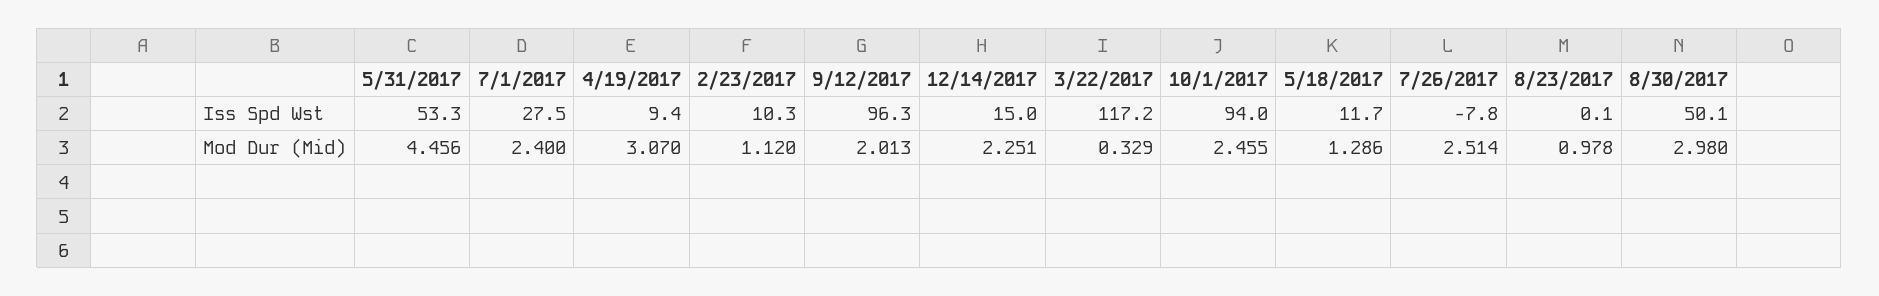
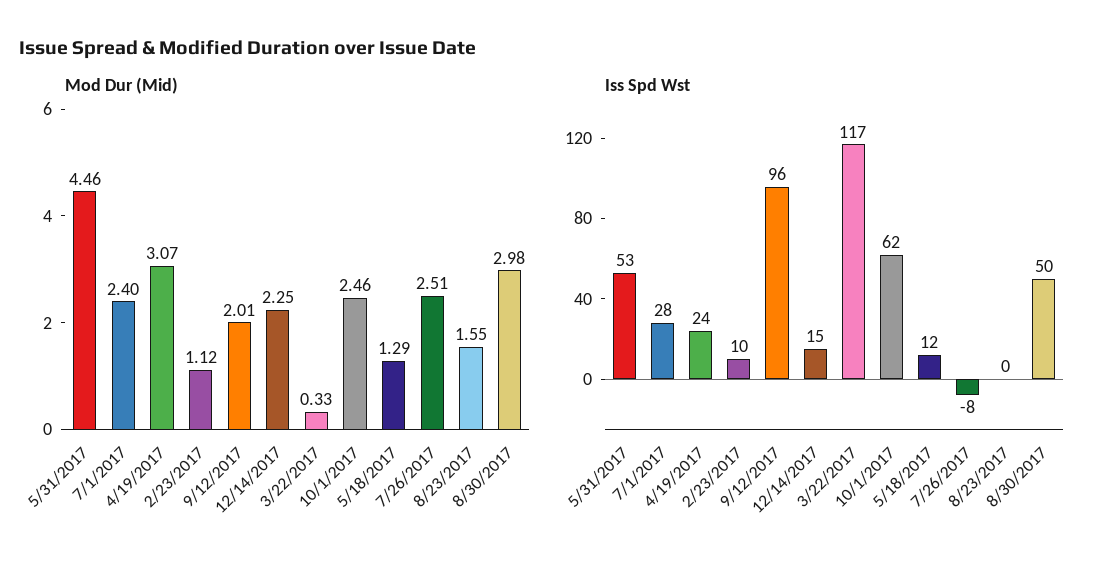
Iss Spd Wst, 4/19/2017: 9.4 -> 24
Iss Spd Wst, 10/1/2017: 94 -> 62
Mod Dur (Mid), 8/23/2017: 0.978 -> 1.55

